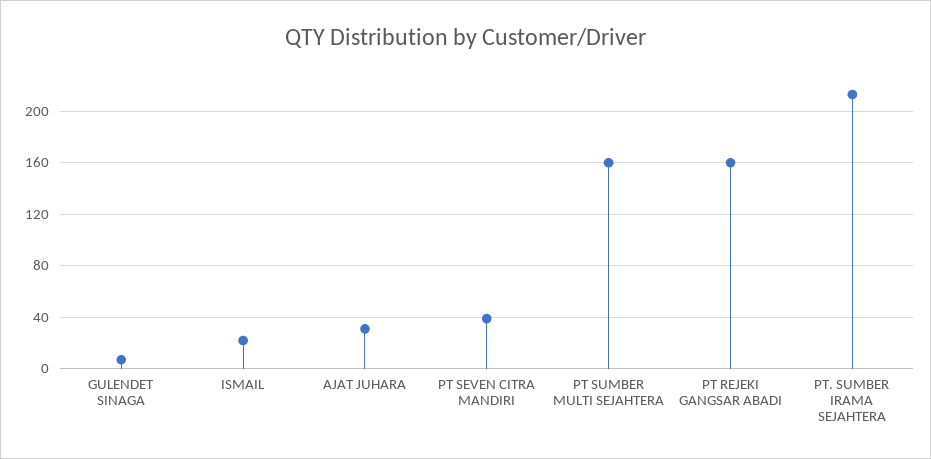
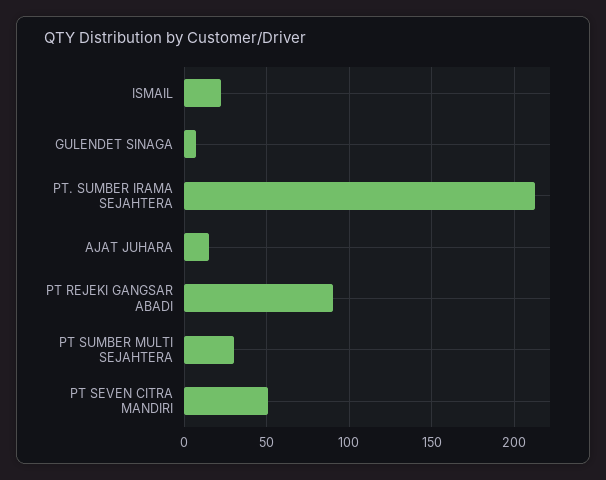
AJAT JUHARA: 30 -> 15
PT SEVEN CITRA MANDIRI: 40 -> 50
PT SUMBER MULTI SEJAHTERA: 160 -> 30
PT REJEKI GANGSAR ABADI: 160 -> 90

